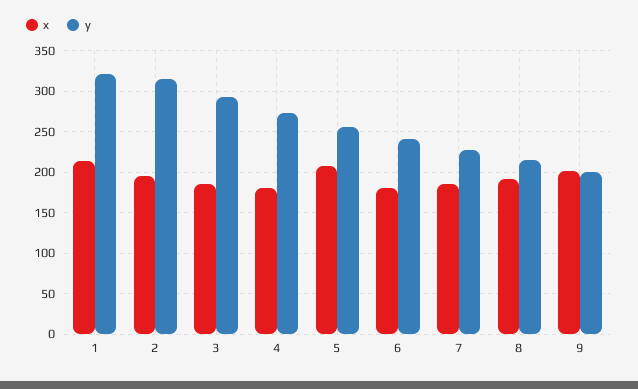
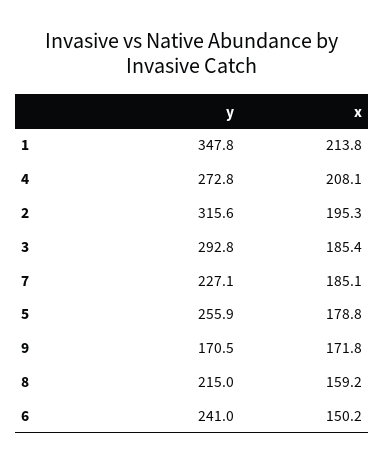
y, 1: 320 -> 347.8
x, 4: 180 -> 208.1
x, 5: 210 -> 178.8
x, 6: 180 -> 150.2
x, 8: 190 -> 159.2
x, 9: 200 -> 171.8
y, 9: 200 -> 170.5

